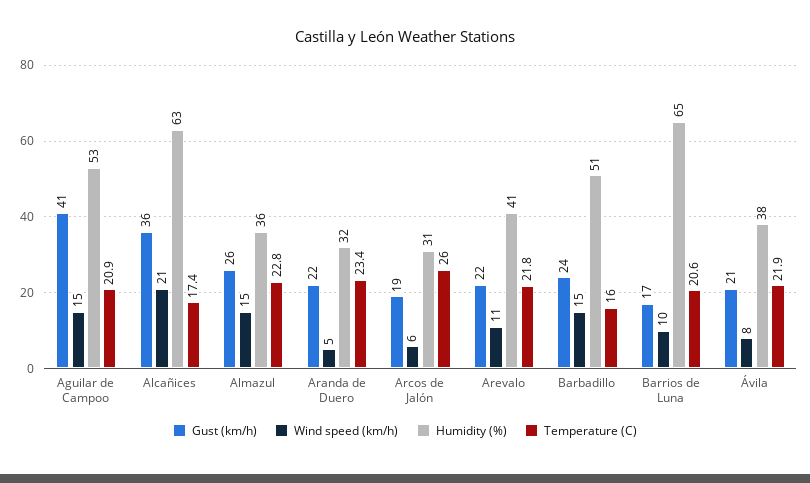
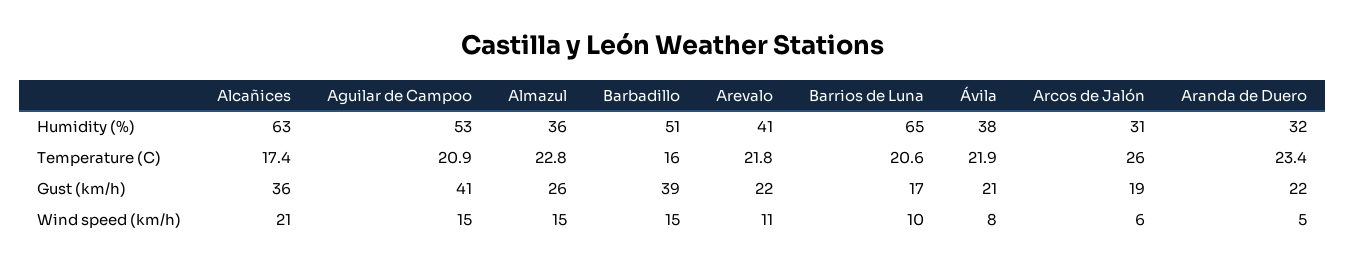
Gust (km/h), Barbadillo: 24 -> 39

